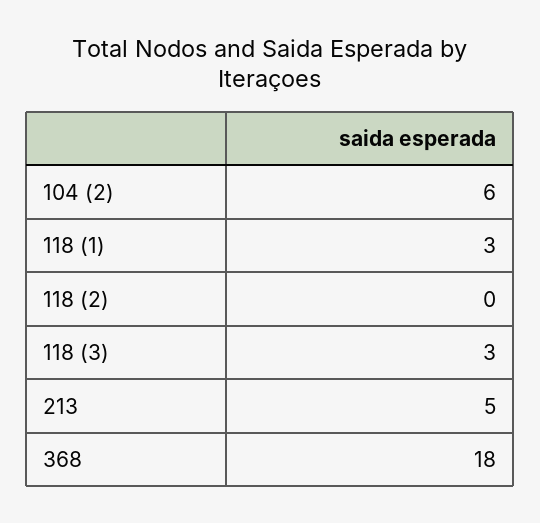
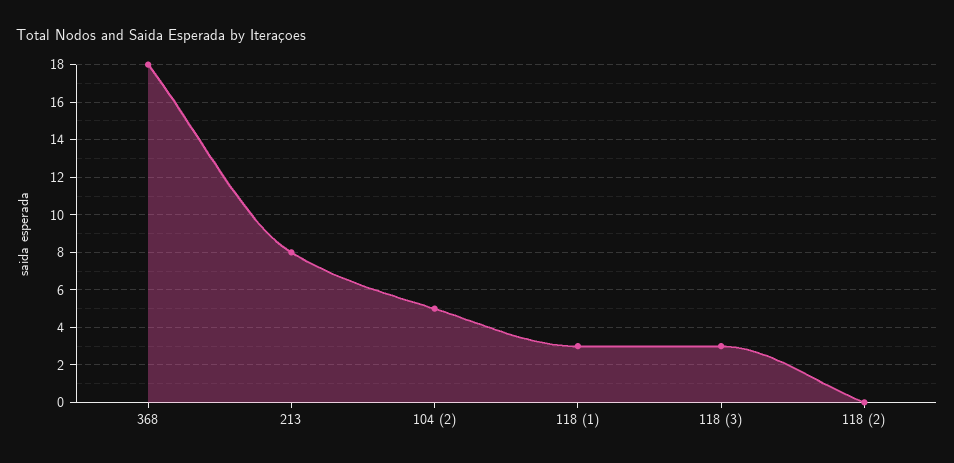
104 (2): 6 -> 5
213: 5 -> 8

